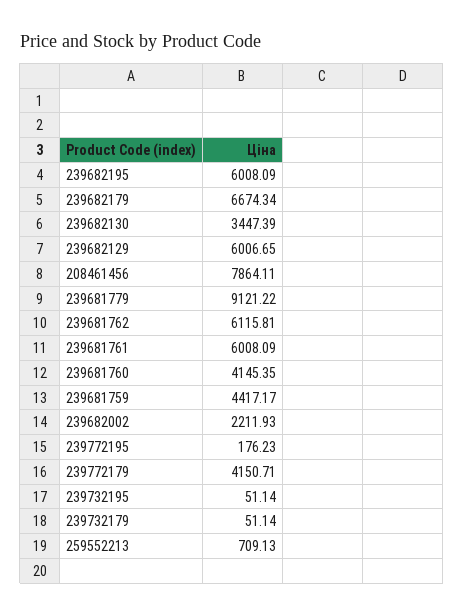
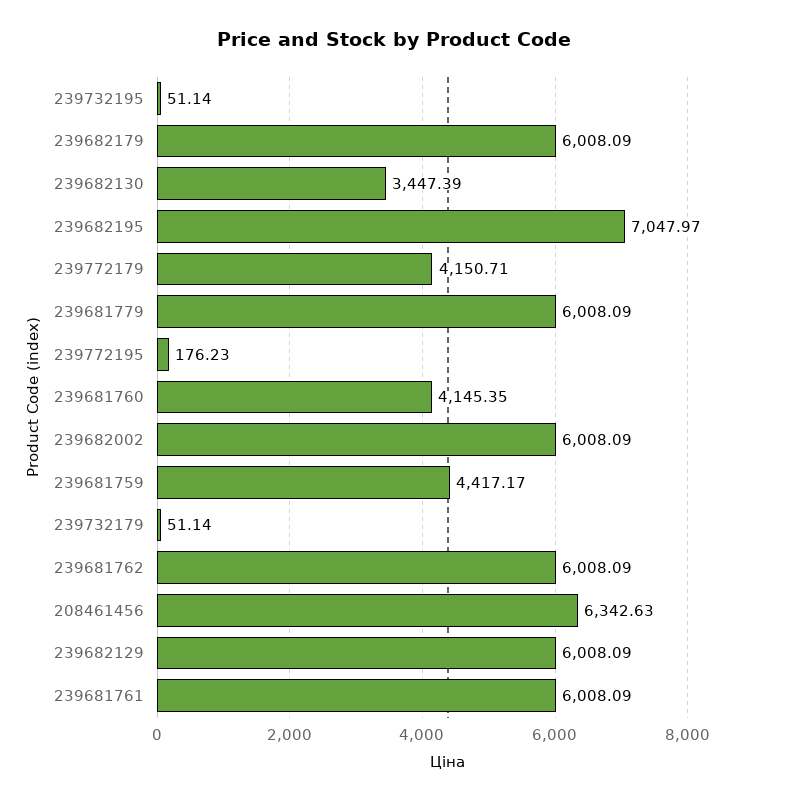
239682195: 6008.09 -> 7047.97
239682179: 6674.34 -> 6008.09
239682129: 6006.65 -> 6008.09
208461456: 7864.11 -> 6342.63
239681779: 9121.22 -> 6008.09
239681762: 6115.81 -> 6008.09
239682002: 2211.93 -> 6008.09
259552213: 709.13 -> none

